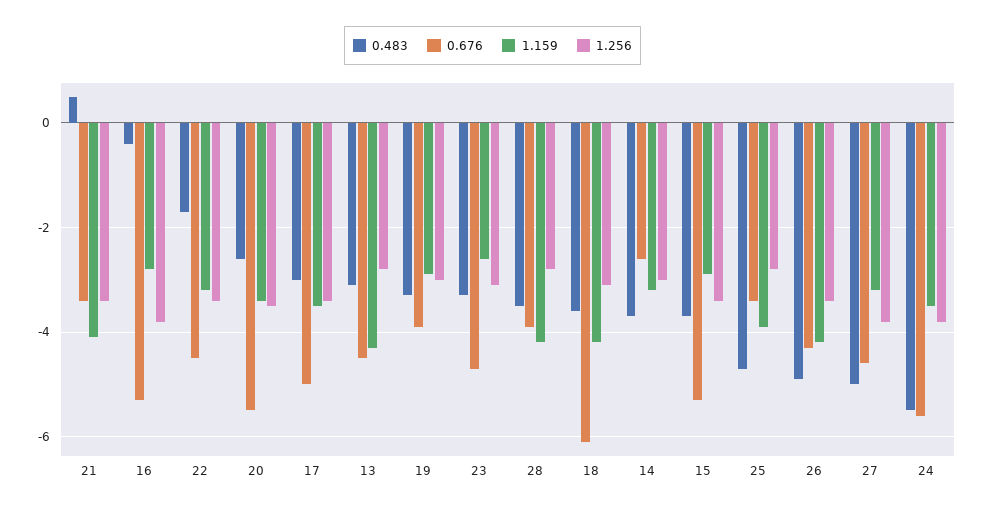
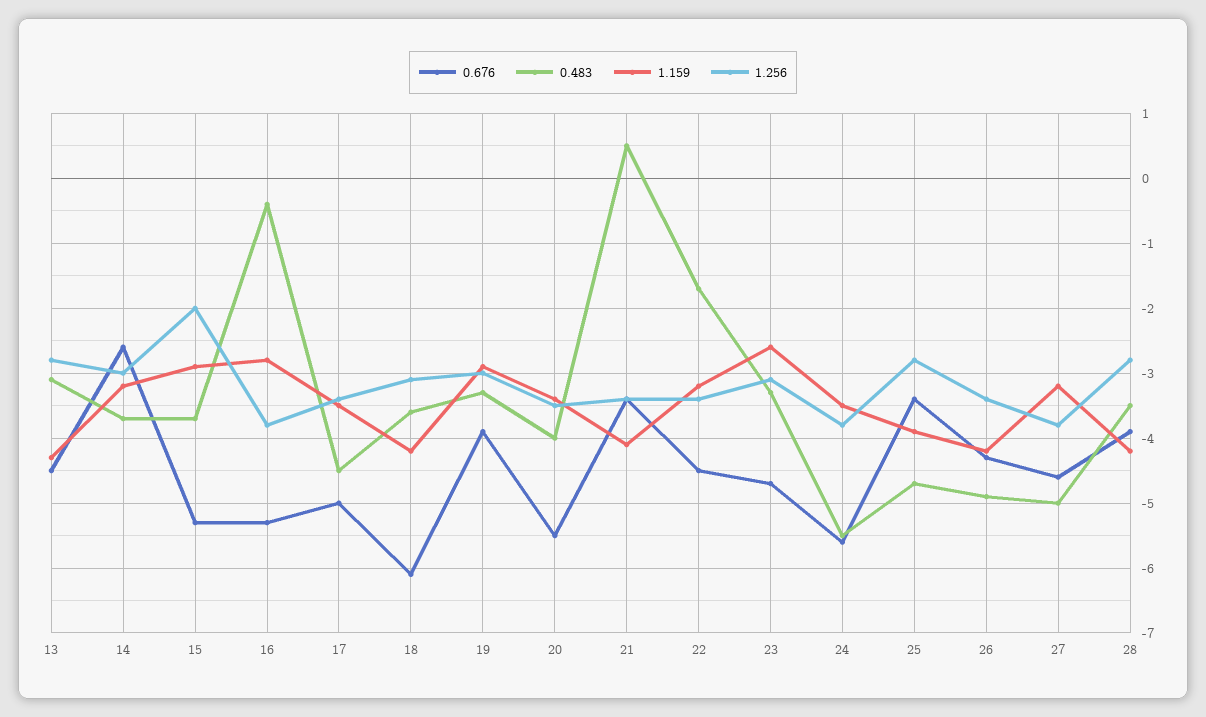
0.483, 20: -2.5 -> -4
0.483, 17: -3 -> -4.5
1.256, 15: -3.5 -> -2

